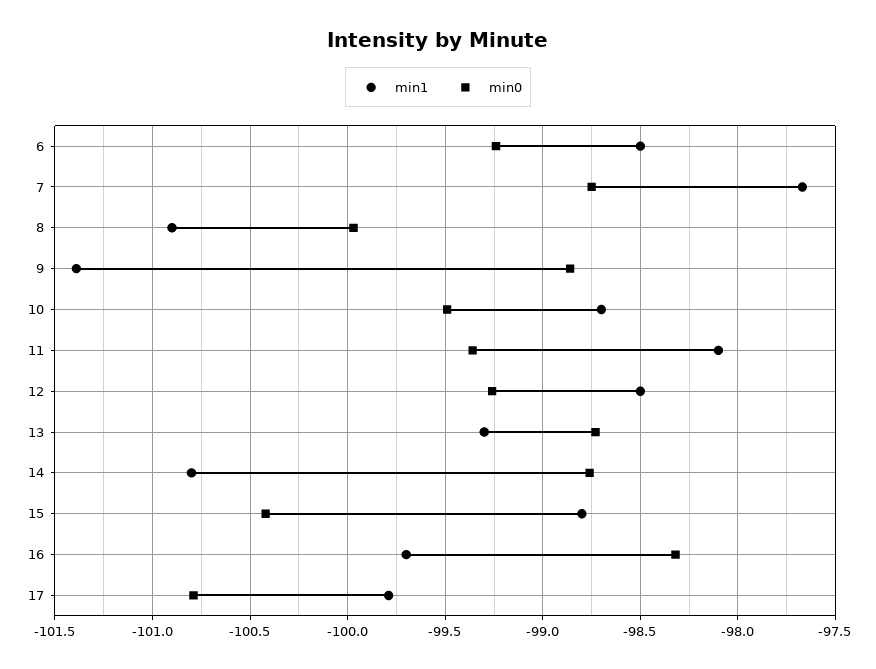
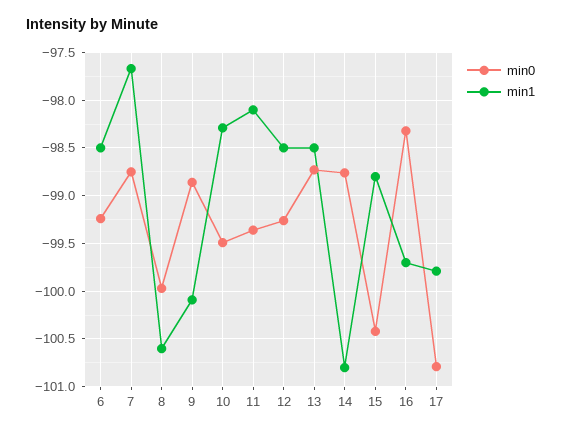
min1, 8: -100.9 -> -100.6
min1, 9: -101.4 -> -100.1
min1, 10: -98.7 -> -98.3
min1, 13: -99.3 -> -98.5

